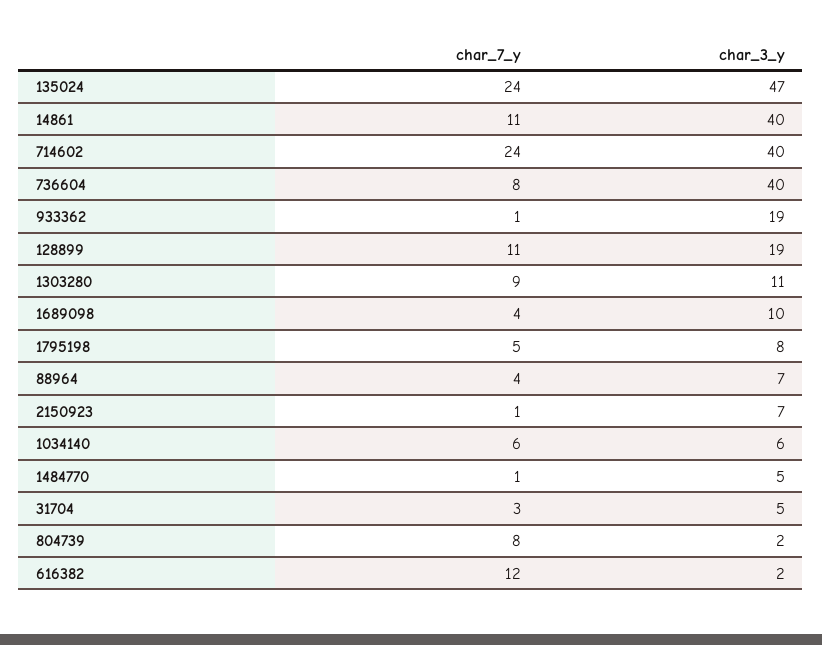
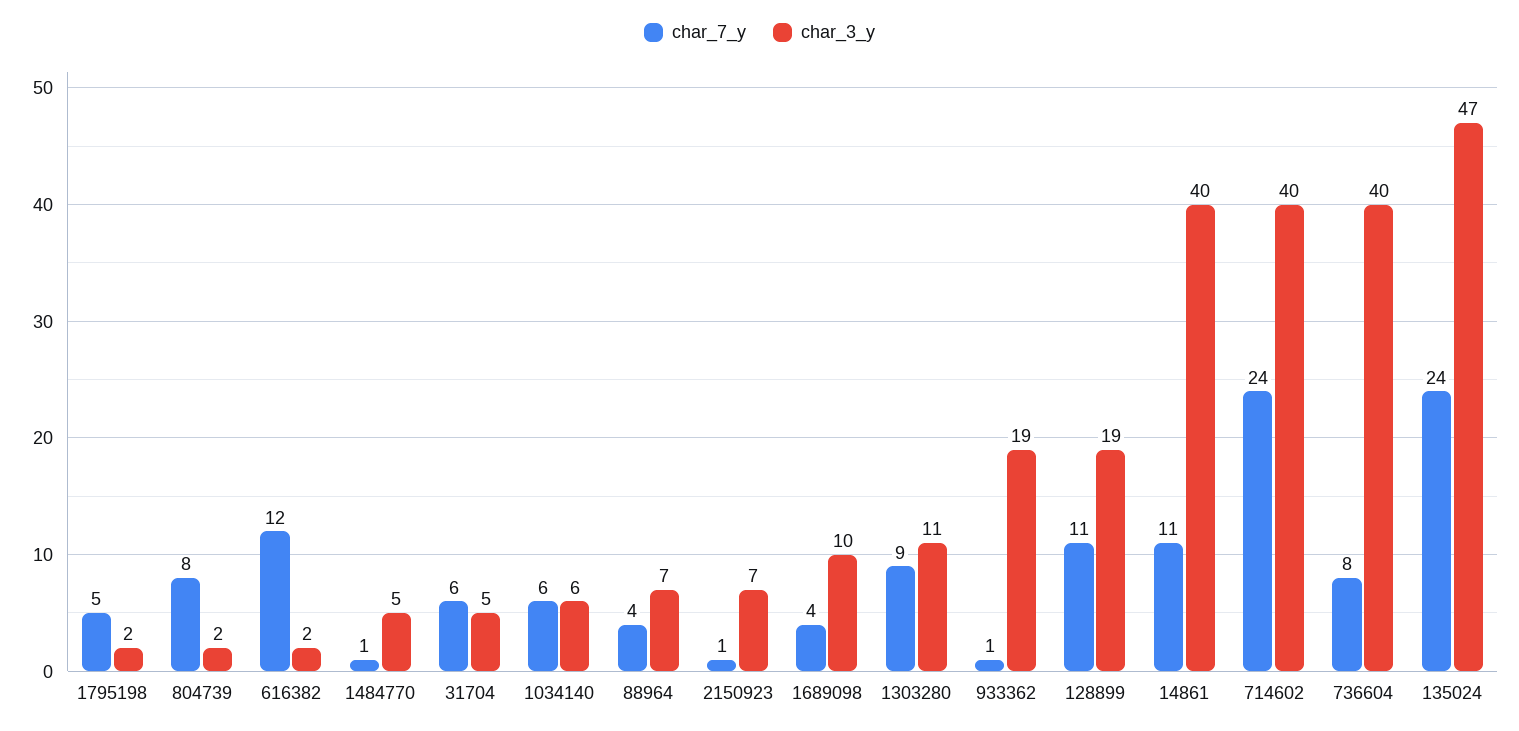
char_3_y, 1795198: 8 -> 2
char_7_y, 31704: 3 -> 6

